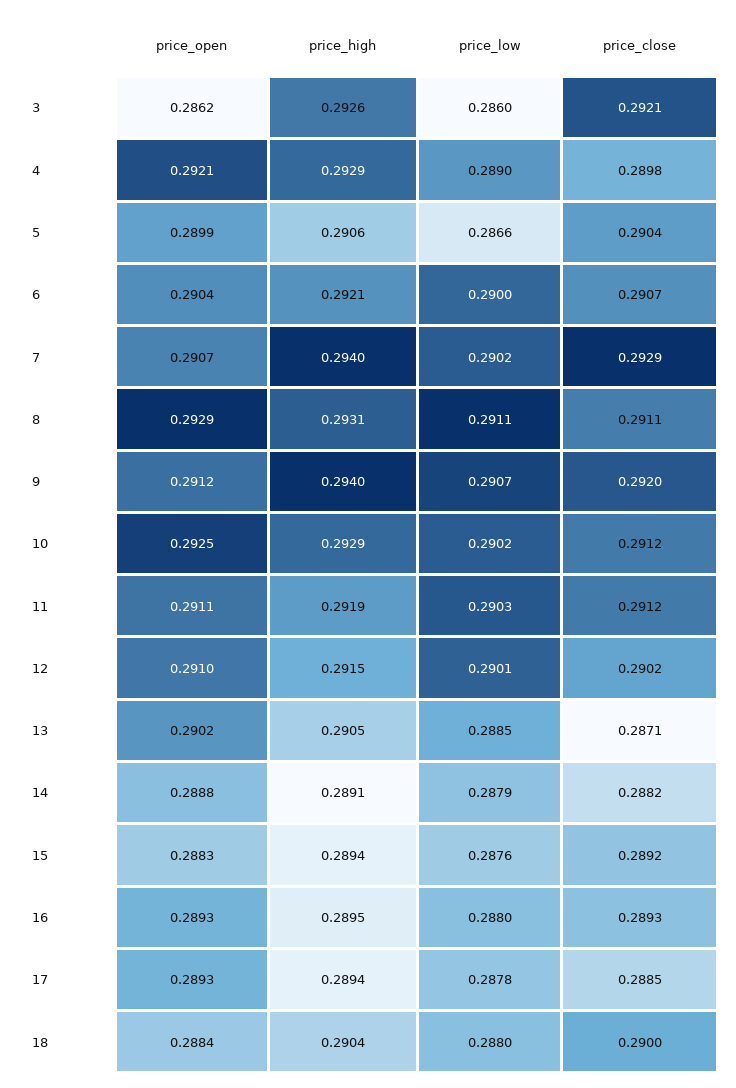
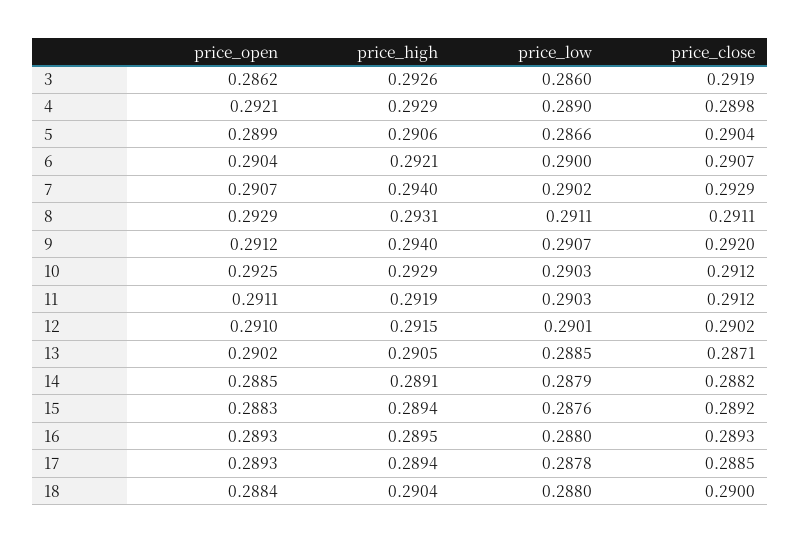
price_close, 3: 0.2921 -> 0.2919
price_low, 10: 0.2902 -> 0.2903
price_open, 14: 0.2888 -> 0.2885

